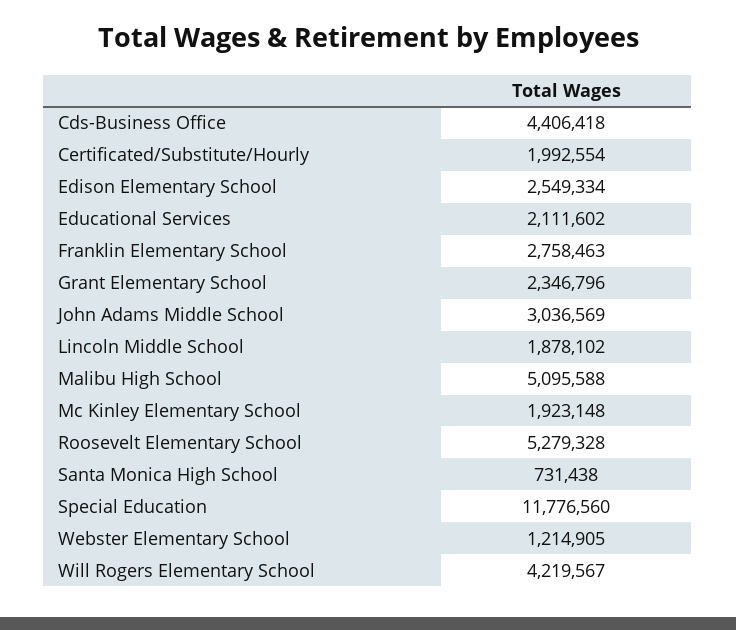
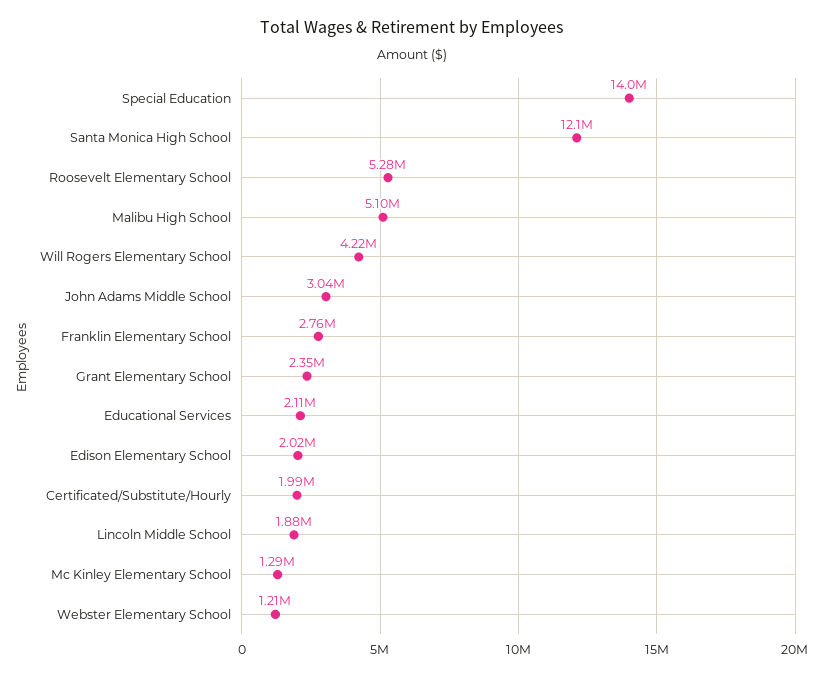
Cds-Business Office: 4406418 -> none
Edison Elementary School: 2549334 -> 2020000
Mc Kinley Elementary School: 1923148 -> 1290000
Santa Monica High School: 731438 -> 12100000
Special Education: 11776560 -> 14000000

